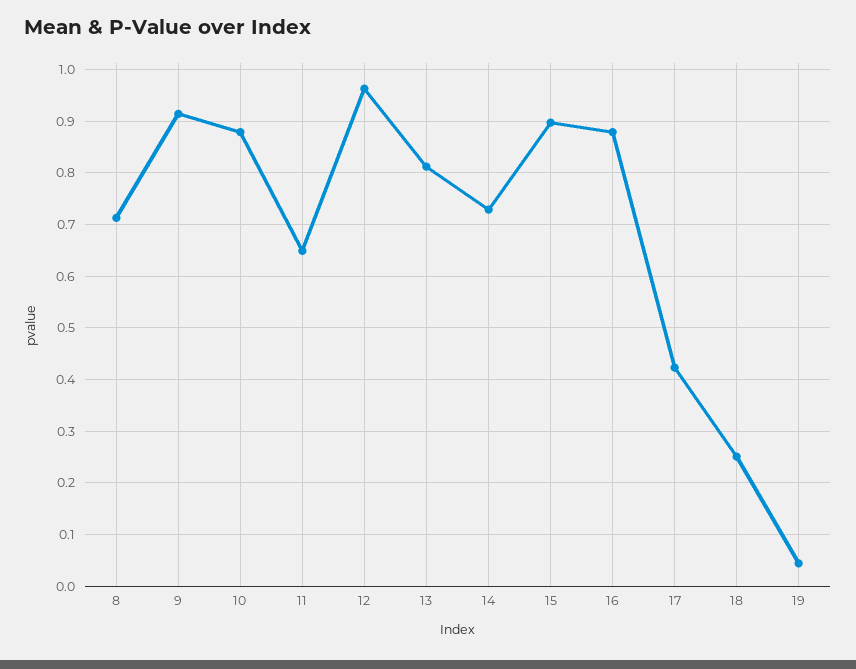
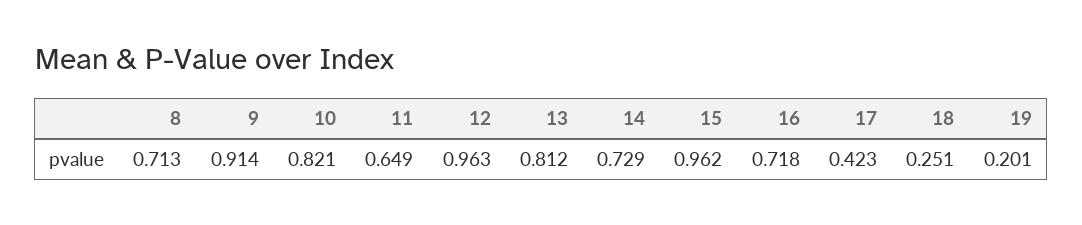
10: 0.88 -> 0.821
15: 0.9 -> 0.962
16: 0.88 -> 0.718
19: 0.04 -> 0.201

